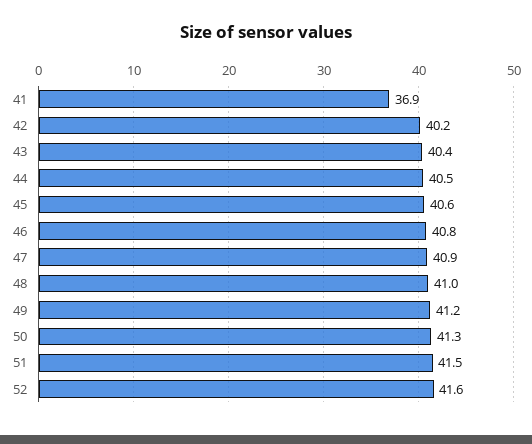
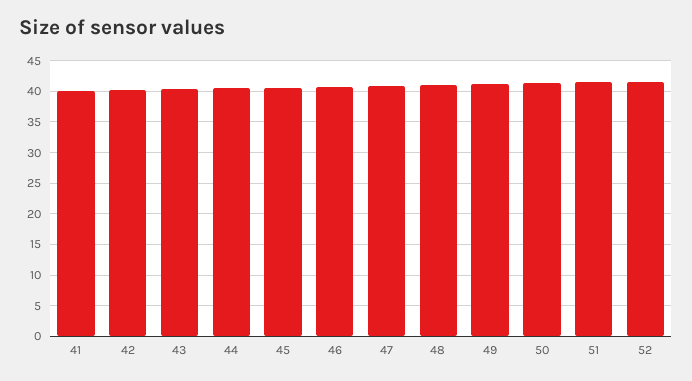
41: 36.9 -> 40

